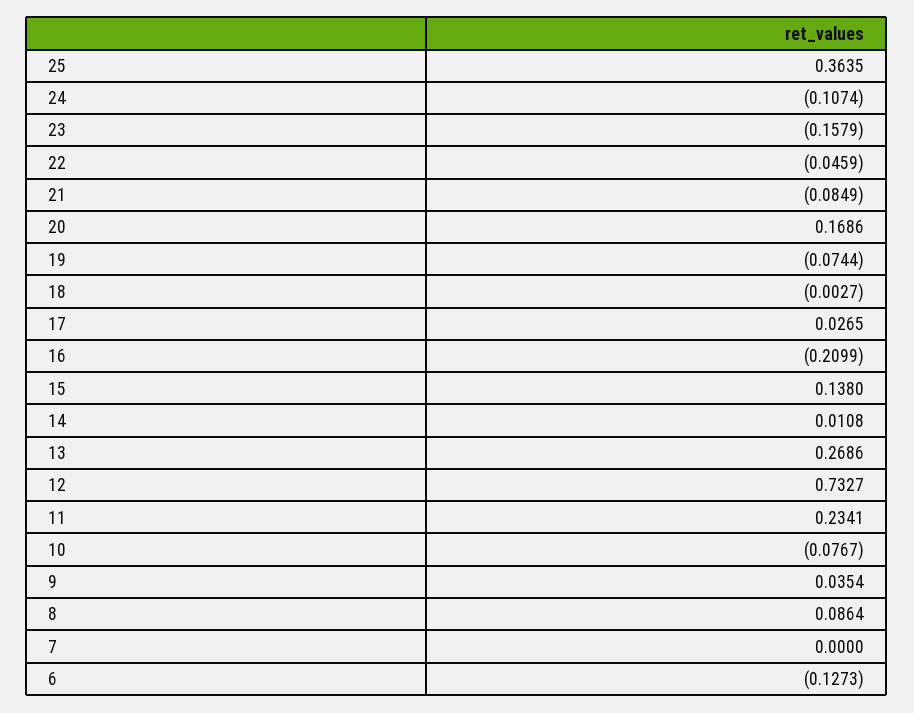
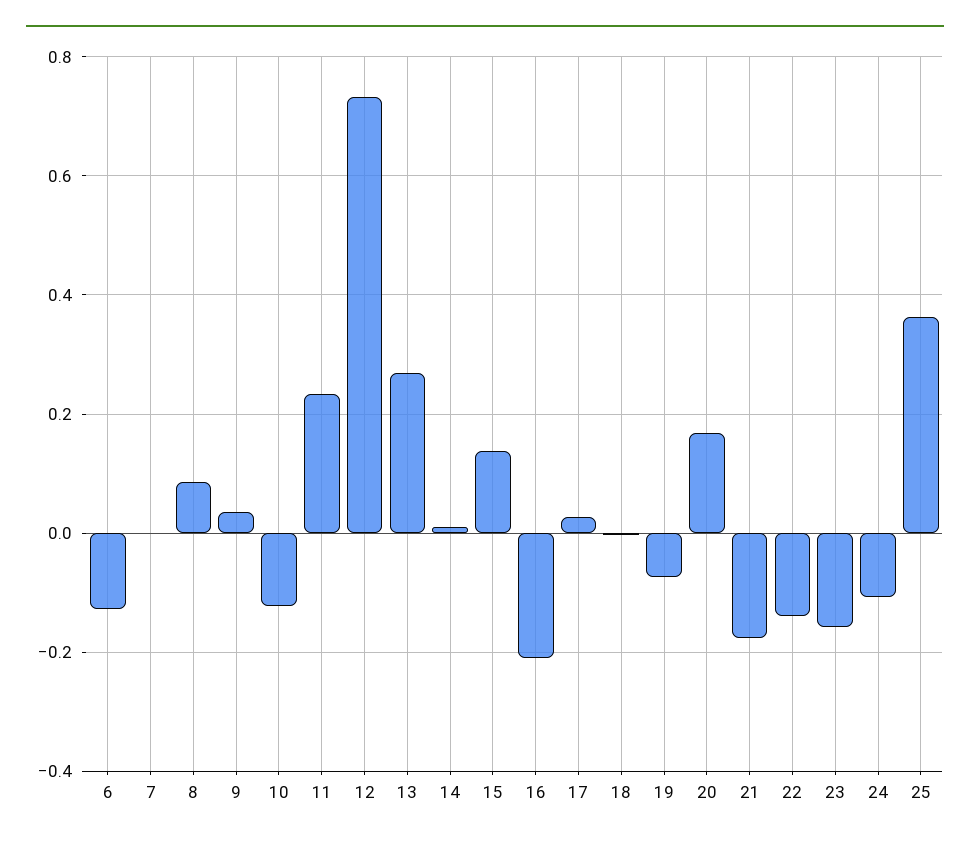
22: -0.0459 -> -0.14
21: -0.0849 -> -0.18
10: -0.0767 -> -0.12

